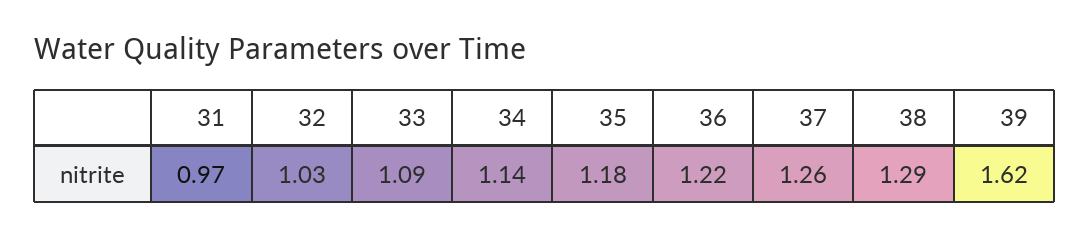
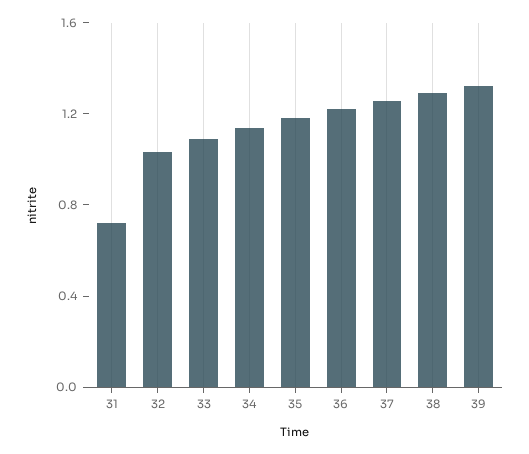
31: 0.97 -> 0.7
39: 1.62 -> 1.3

